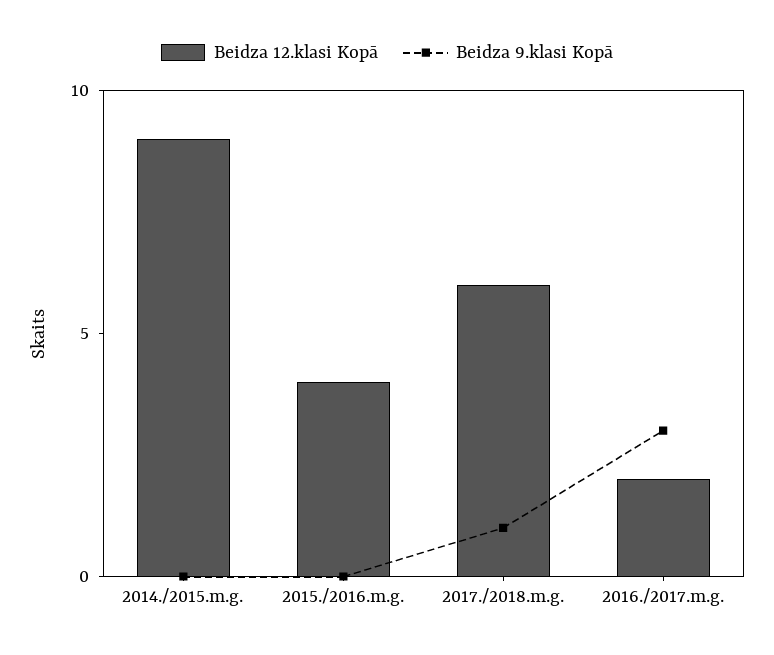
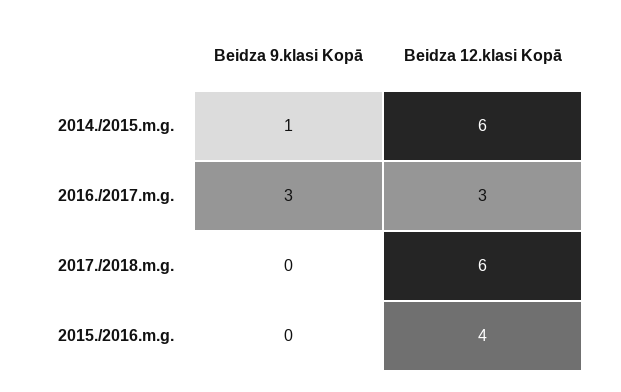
Beidza 12.klasi Kopā, 2014./2015.m.g.: 9 -> 6
Beidza 9.klasi Kopā, 2014./2015.m.g.: 0 -> 1
Beidza 9.klasi Kopā, 2017./2018.m.g.: 1 -> 0
Beidza 12.klasi Kopā, 2016./2017.m.g.: 2 -> 3

